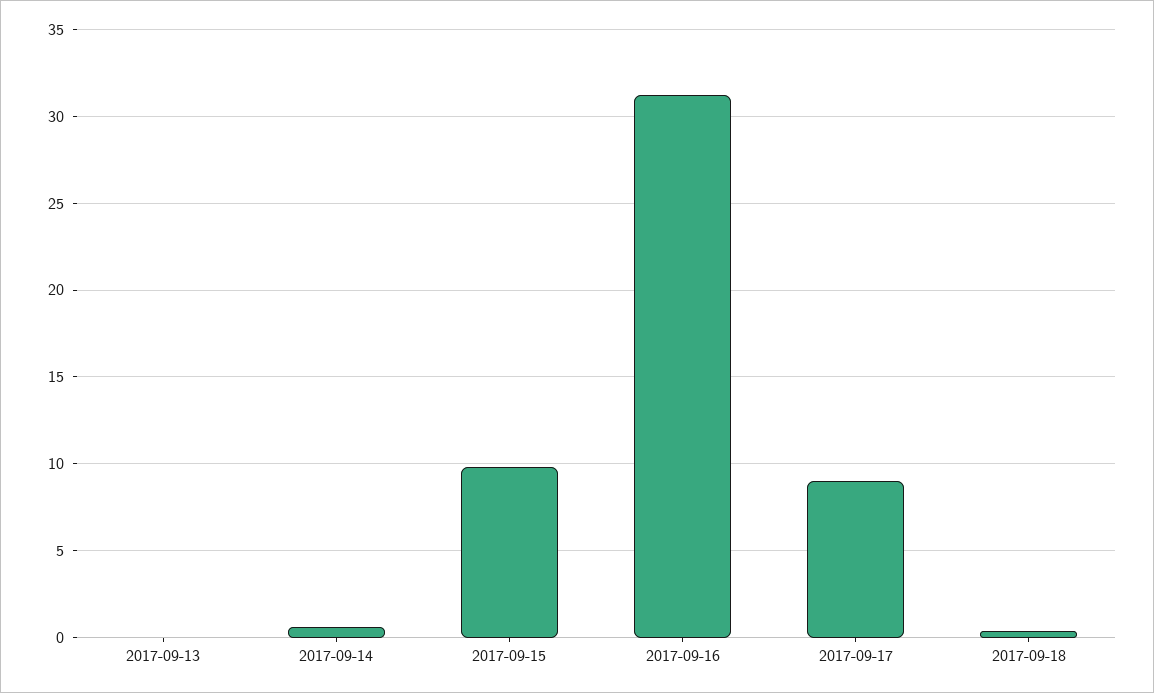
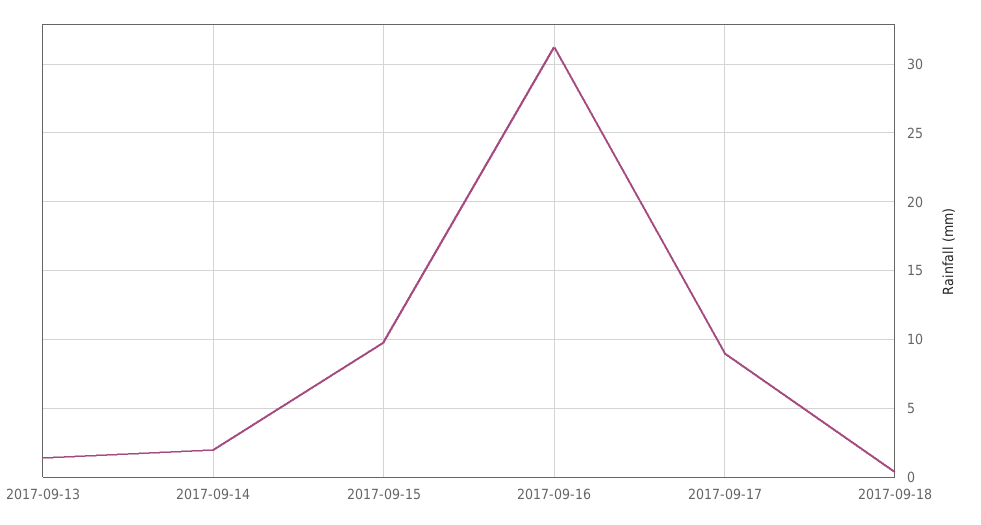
2017-09-13: 0 -> 1.5
2017-09-14: 0.5 -> 2

